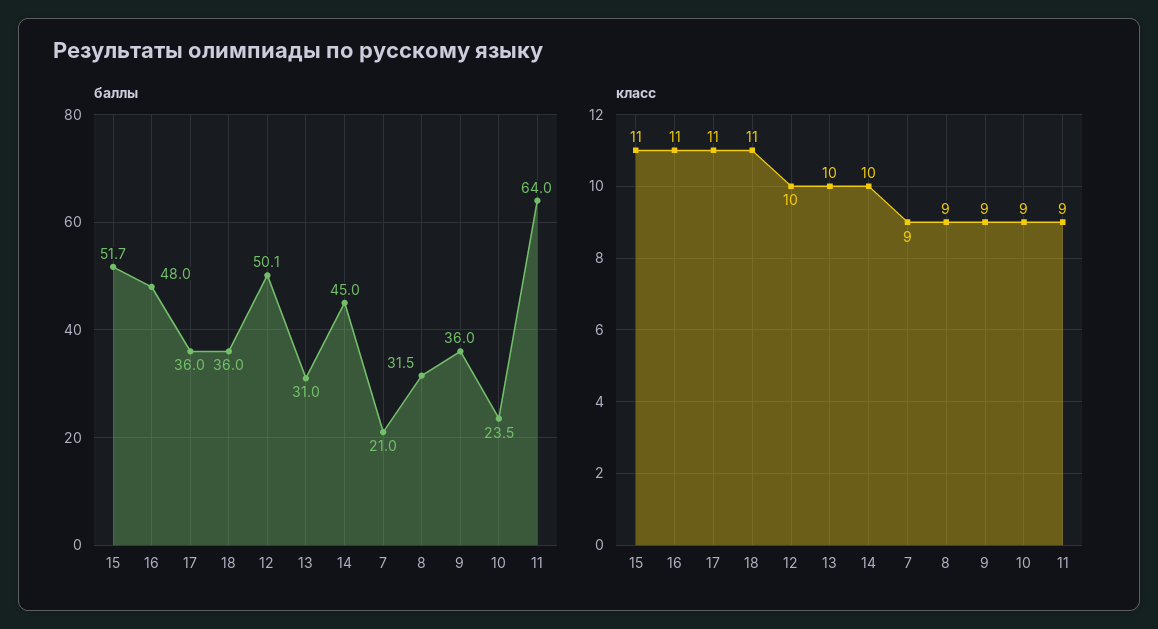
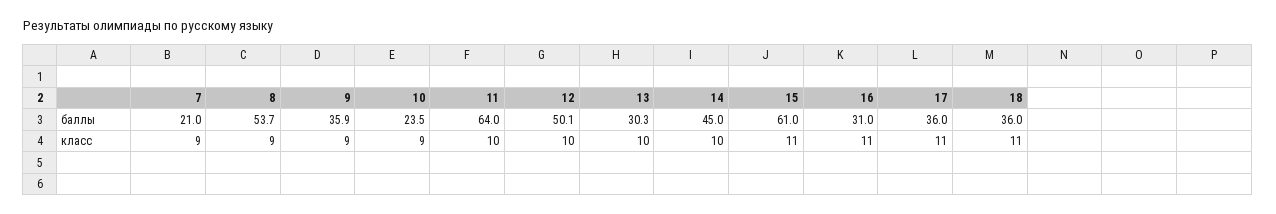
баллы, 15: 51.7 -> 61
баллы, 16: 48 -> 31
баллы, 13: 31 -> 30.3
баллы, 8: 31.5 -> 53.7
баллы, 9: 36 -> 35.9
класс, 11: 9 -> 10

